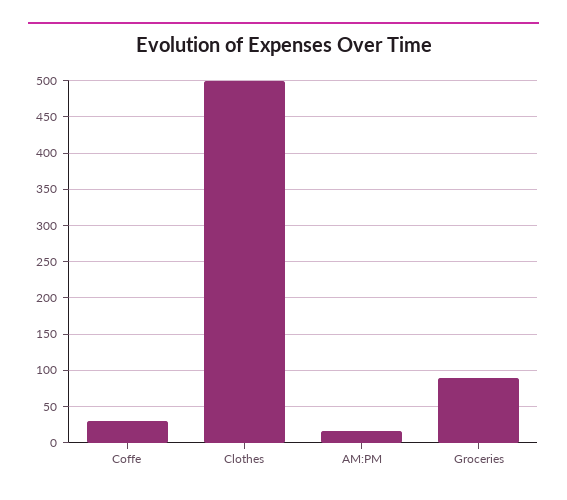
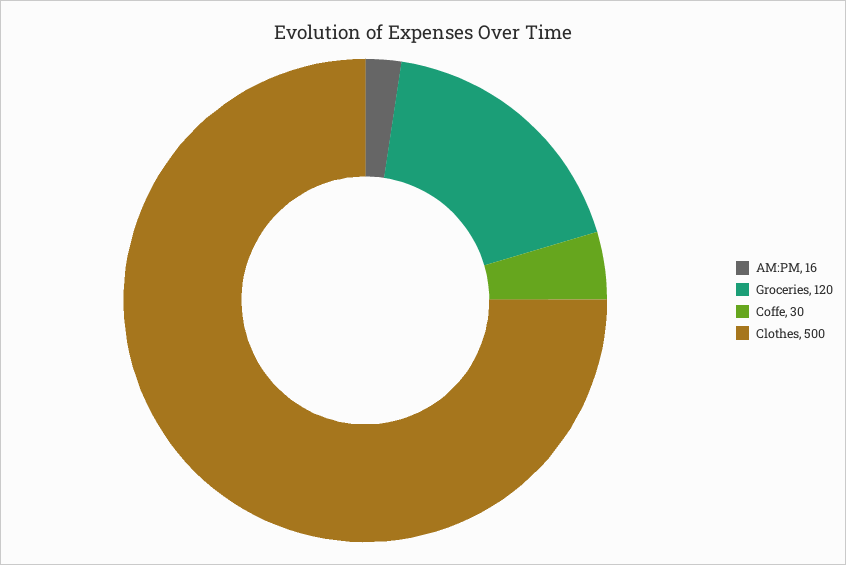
Groceries: 90 -> 120

